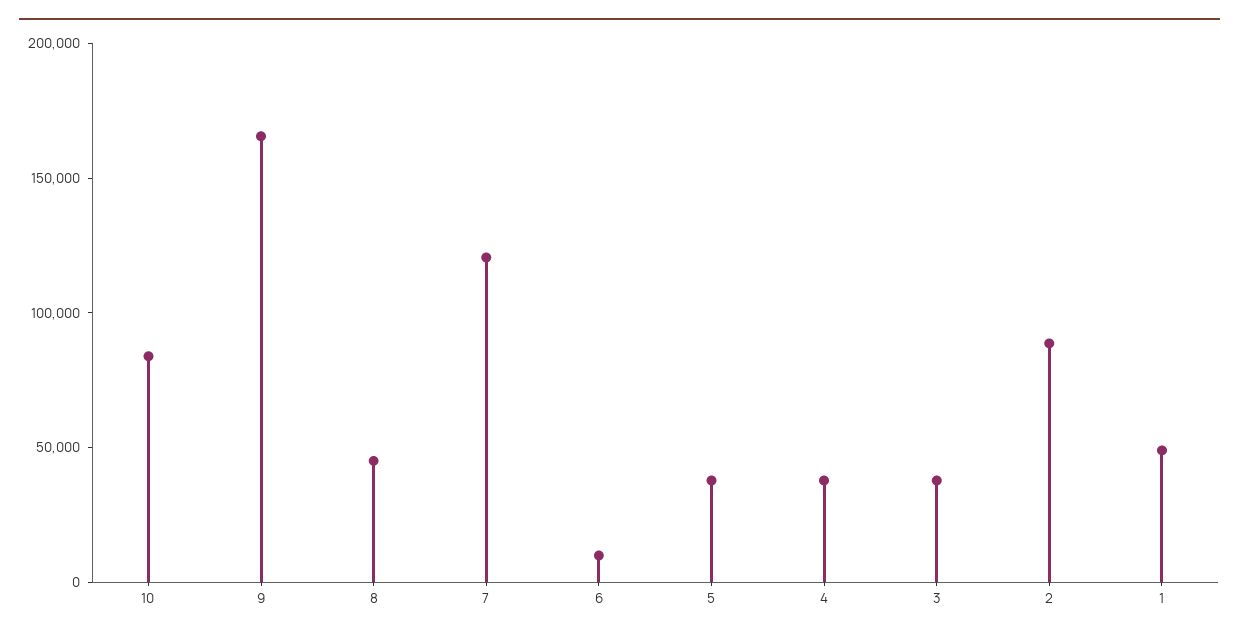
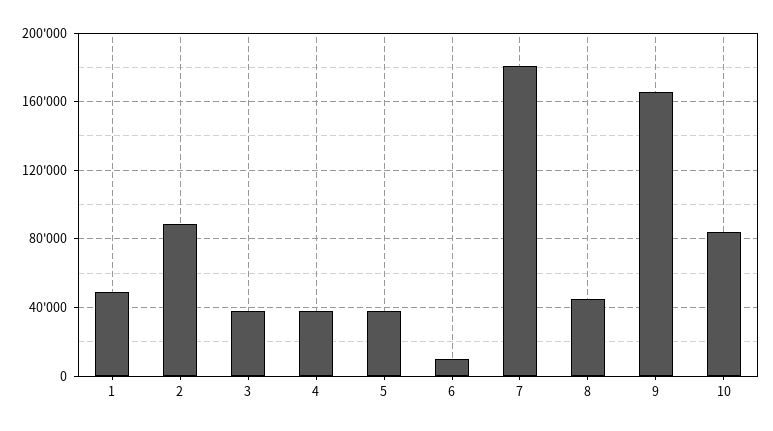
7: 120000 -> 180000

